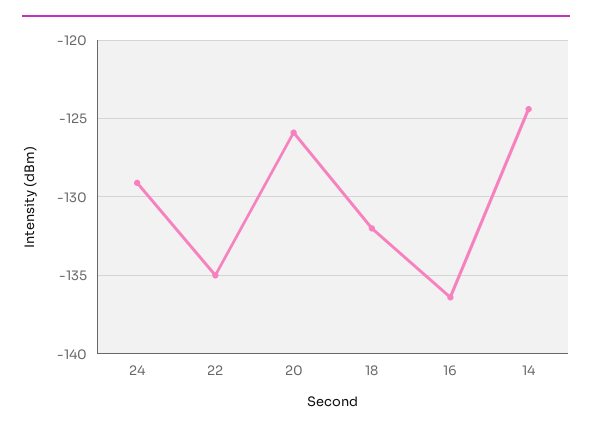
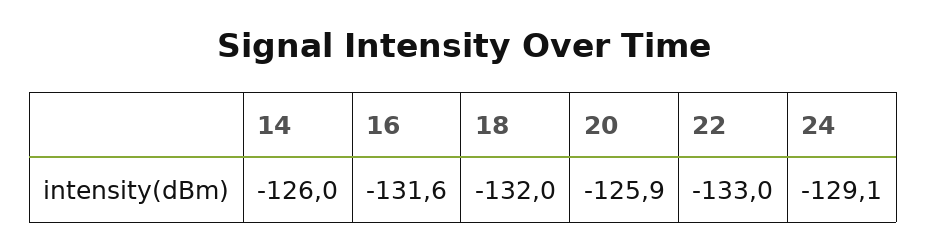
22: -135 -> -133
16: -136.5 -> -131.6
14: -124.5 -> -126

